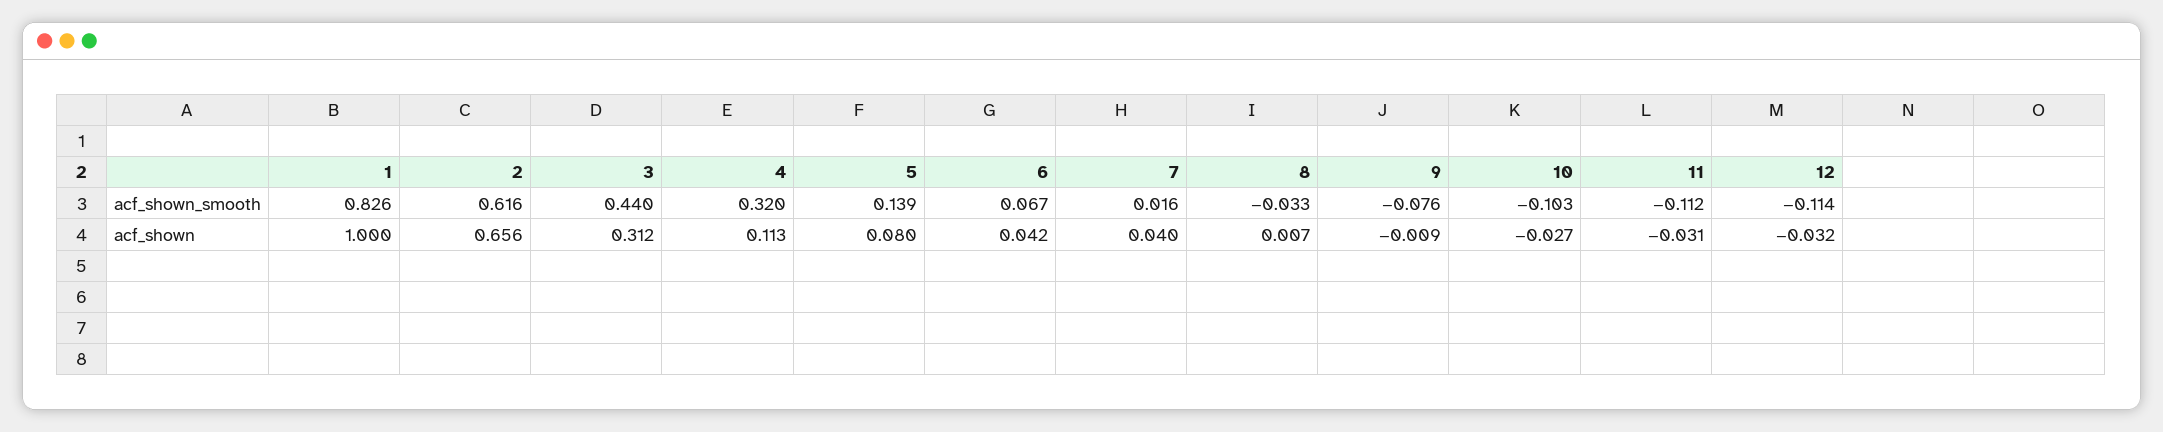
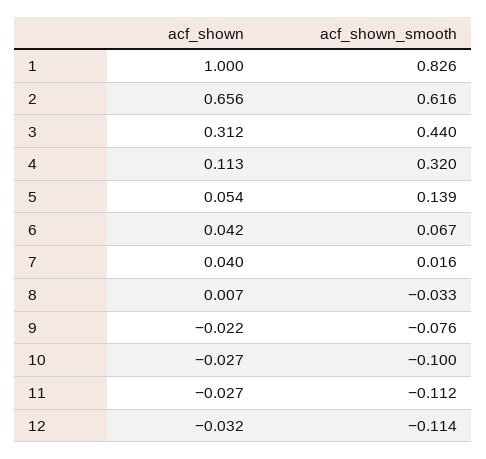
10, acf_shown_smooth: -0.103 -> -0.1
5, acf_shown: 0.08 -> 0.054
9, acf_shown: -0.009 -> -0.022
11, acf_shown: -0.031 -> -0.027

